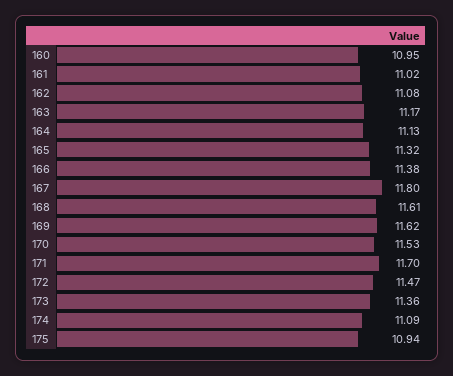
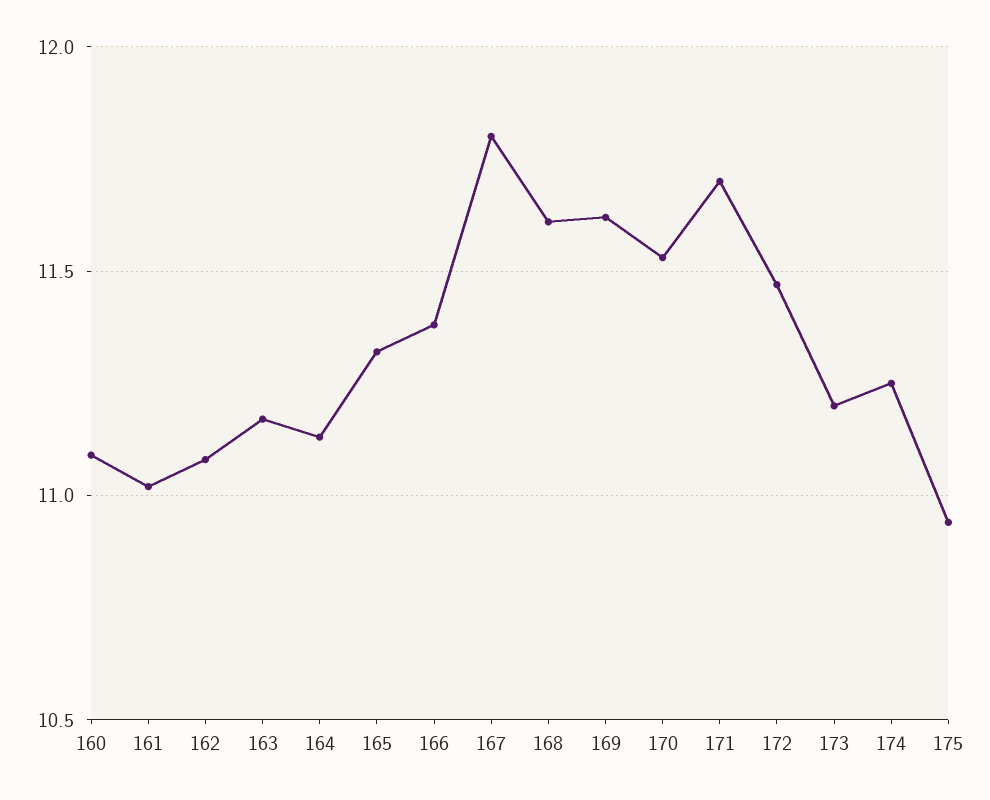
160: 10.95 -> 11.1
173: 11.36 -> 11.2
174: 11.09 -> 11.25

